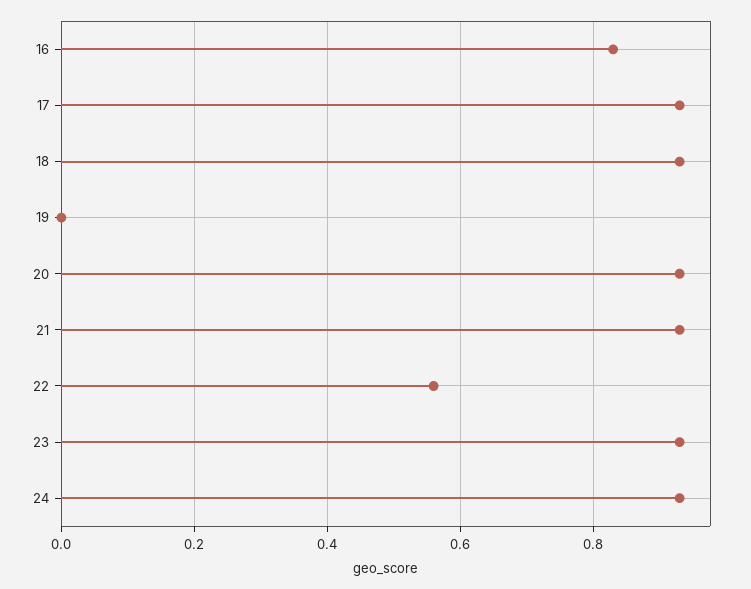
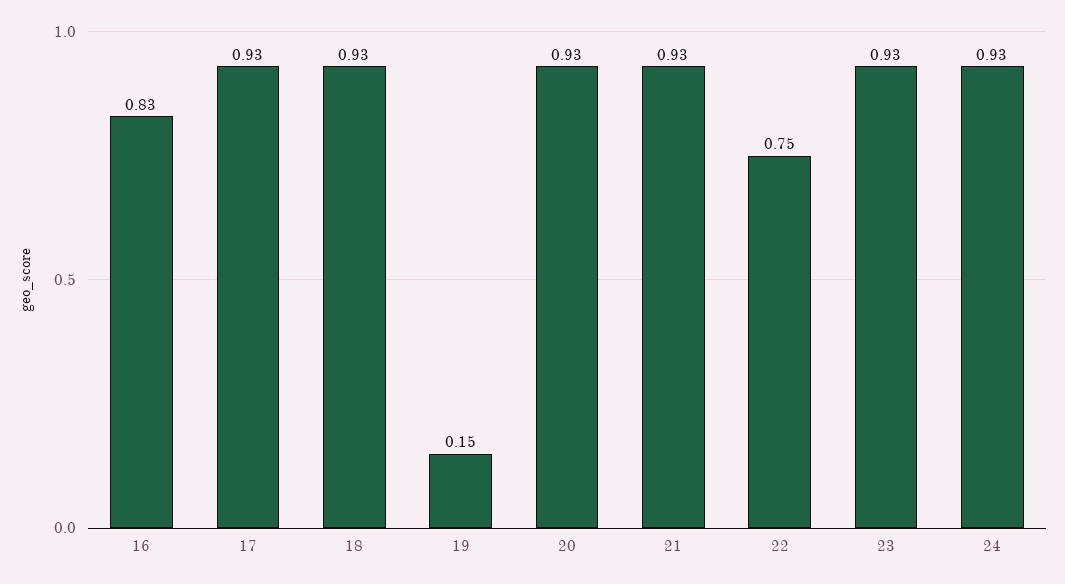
19: 0 -> 0.15
22: 0.55 -> 0.75

